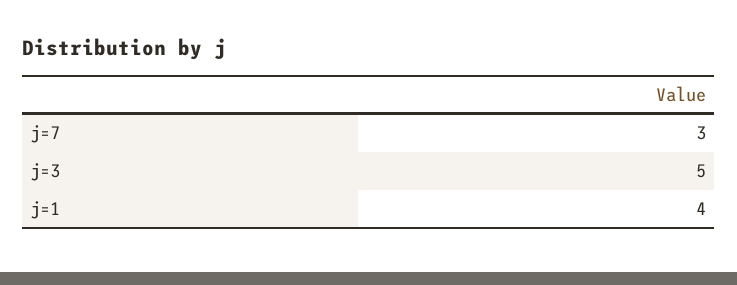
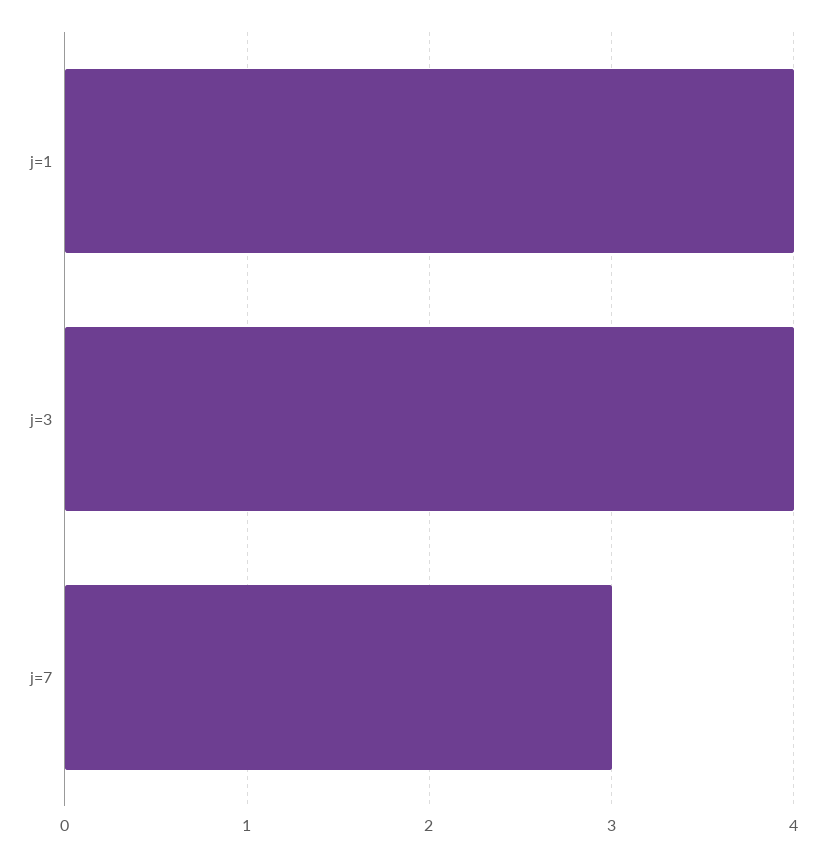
j=3: 5 -> 4

